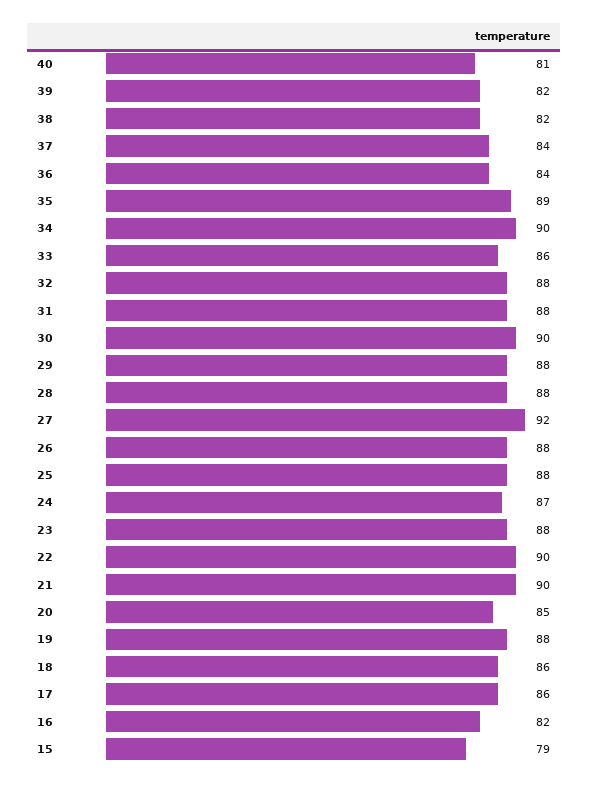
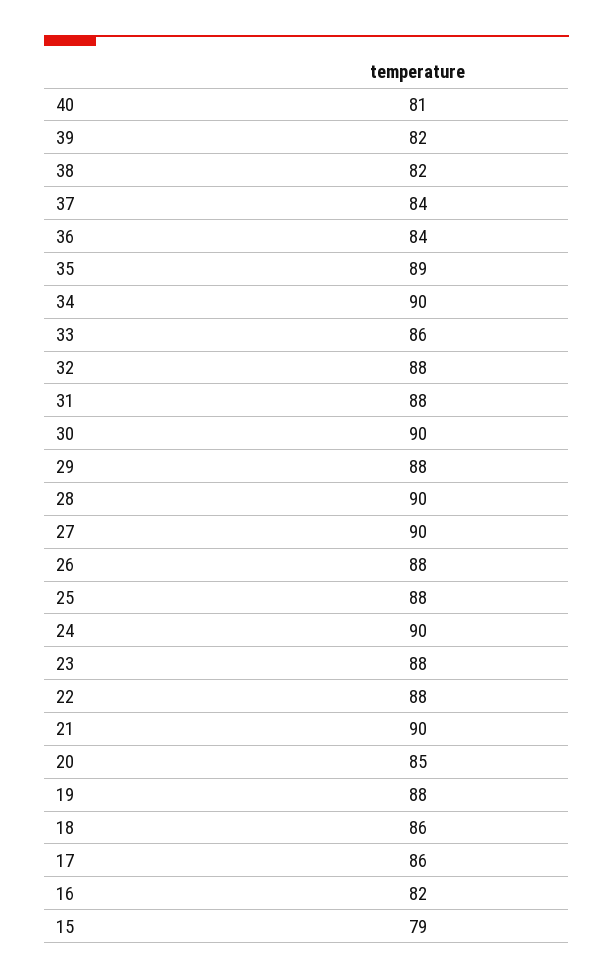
28: 88 -> 90
27: 92 -> 90
24: 87 -> 90
22: 90 -> 88

